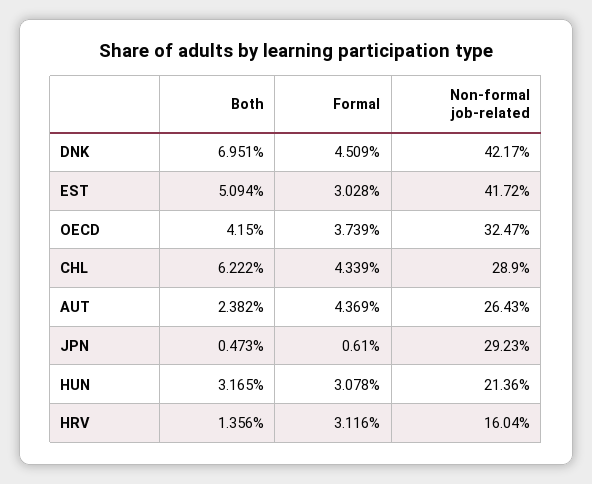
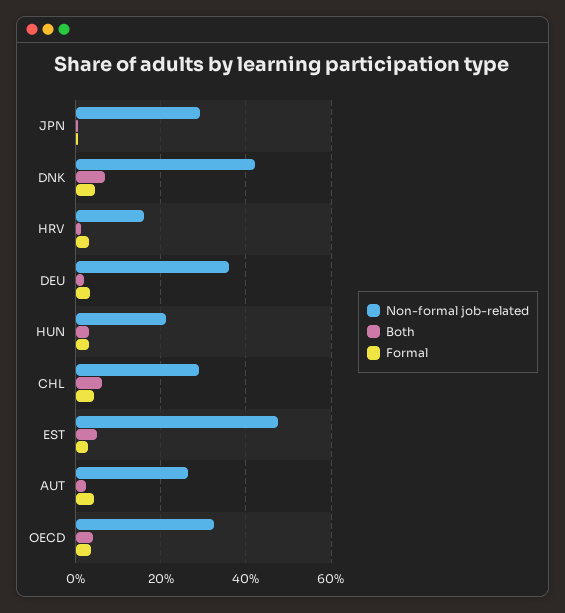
Non-formal job-related, EST: 41.72 -> 48
Non-formal job-related, DEU: none -> 36
Both, DEU: none -> 2
Formal, DEU: none -> 4

